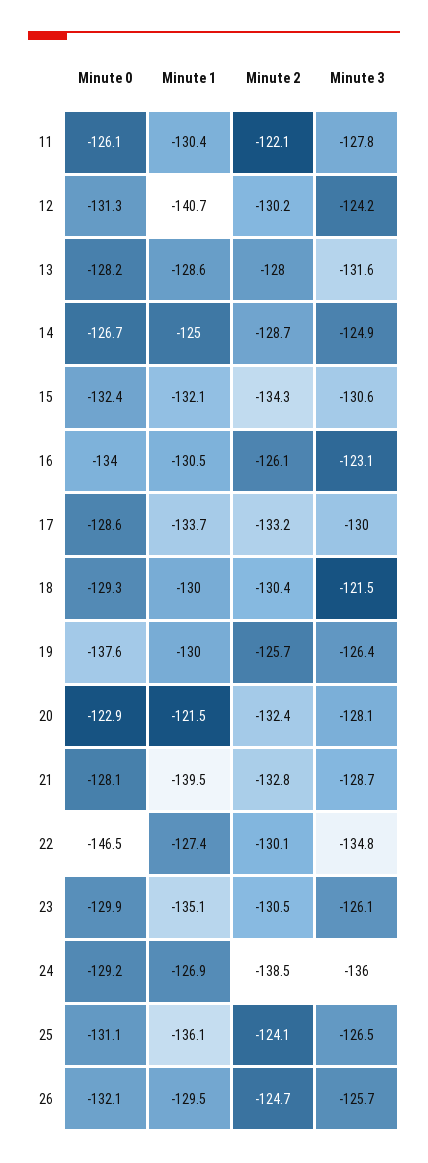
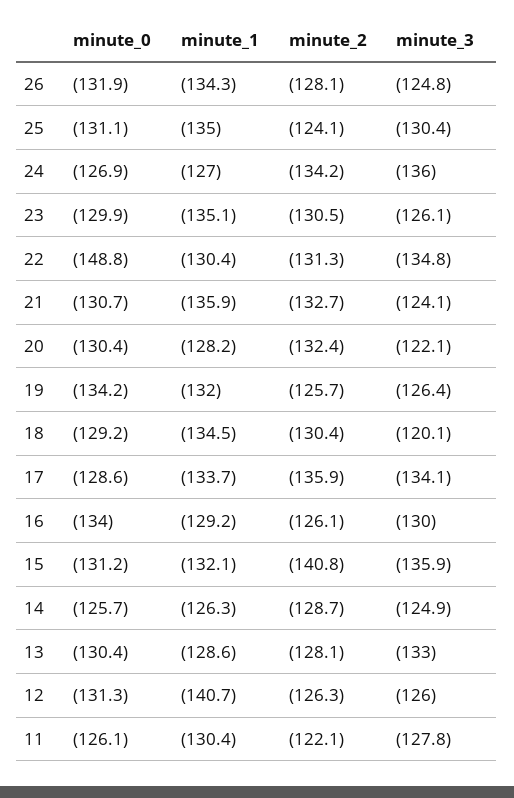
Minute 2, 12: -130.2 -> -126.3
Minute 3, 12: -124.2 -> -126
Minute 0, 13: -128.2 -> -130.4
Minute 2, 13: -128 -> -128.1
Minute 3, 13: -131.6 -> -133
Minute 0, 14: -126.7 -> -125.7
Minute 1, 14: -125 -> -126.3
Minute 0, 15: -132.4 -> -131.2
Minute 2, 15: -134.3 -> -140.8
Minute 3, 15: -130.6 -> -135.9
Minute 1, 16: -130.5 -> -129.2
Minute 3, 16: -123.1 -> -130
Minute 2, 17: -133.2 -> -135.9
Minute 3, 17: -130 -> -134.1
Minute 0, 18: -129.3 -> -129.2
Minute 1, 18: -130 -> -134.5
Minute 3, 18: -121.5 -> -120.1
Minute 0, 19: -137.6 -> -134.2
Minute 1, 19: -130 -> -132
Minute 0, 20: -122.9 -> -130.4
Minute 1, 20: -121.5 -> -128.2
Minute 3, 20: -128.1 -> -122.1
Minute 0, 21: -128.1 -> -130.7
Minute 1, 21: -139.5 -> -135.9
Minute 2, 21: -132.8 -> -132.7
Minute 3, 21: -128.7 -> -124.1
Minute 0, 22: -146.5 -> -148.8
Minute 1, 22: -127.4 -> -130.4
Minute 2, 22: -130.1 -> -131.3
Minute 0, 24: -129.2 -> -126.9
Minute 1, 24: -126.9 -> -127
Minute 2, 24: -138.5 -> -134.2
Minute 1, 25: -136.1 -> -135
Minute 3, 25: -126.5 -> -130.4
Minute 0, 26: -132.1 -> -131.9
Minute 1, 26: -129.5 -> -134.3
Minute 2, 26: -124.7 -> -128.1
Minute 3, 26: -125.7 -> -124.8

